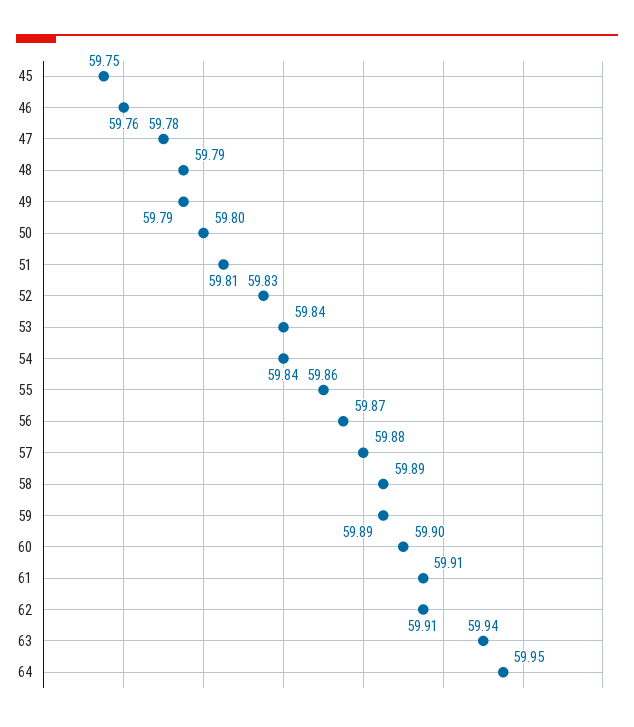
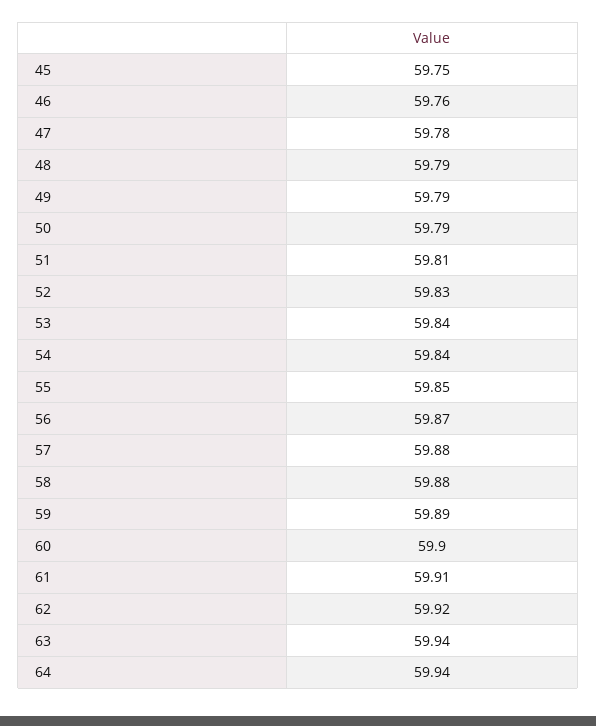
50: 59.8 -> 59.79
55: 59.86 -> 59.85
58: 59.89 -> 59.88
62: 59.91 -> 59.92
64: 59.95 -> 59.94

